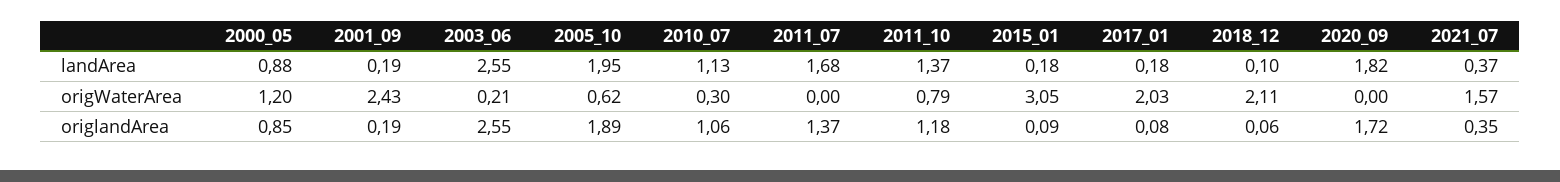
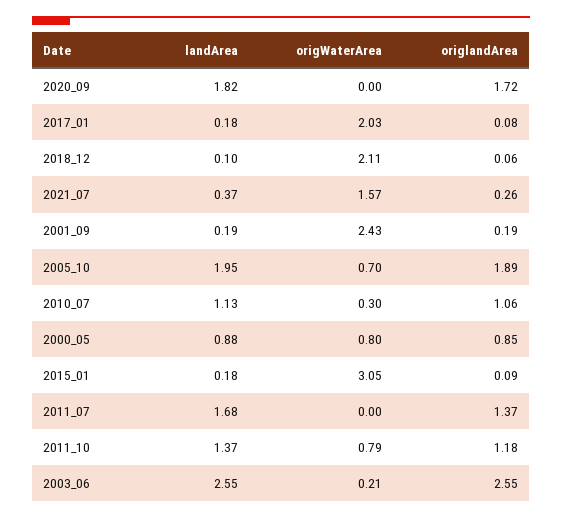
2000_05, origWaterArea: 1.2 -> 0.8
2005_10, origWaterArea: 0.62 -> 0.7
2021_07, origlandArea: 0.35 -> 0.26

